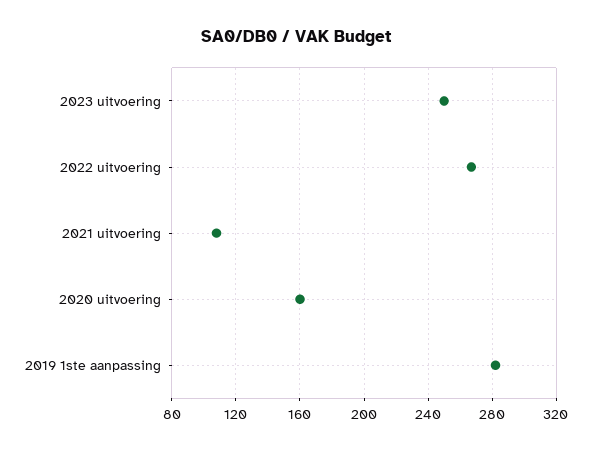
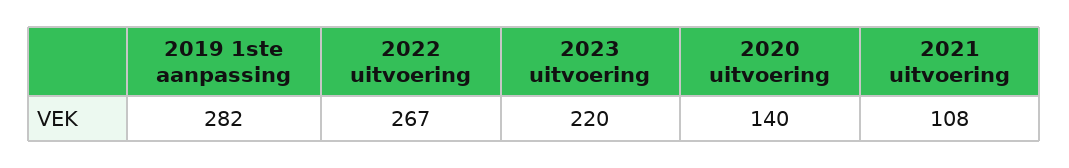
2023 uitvoering: 250 -> 220
2020 uitvoering: 160 -> 140

